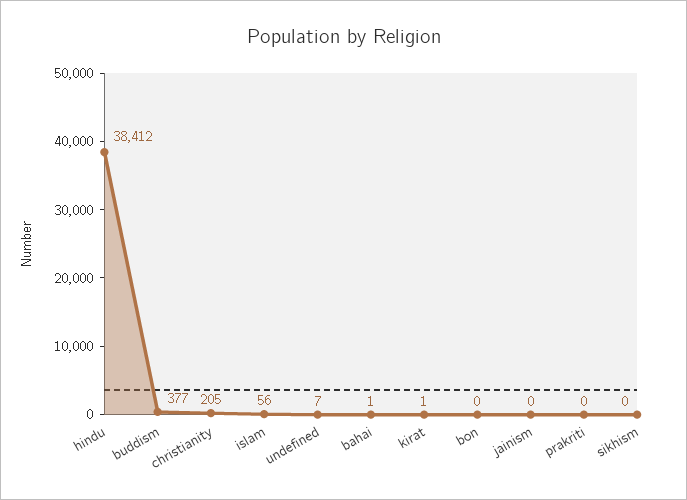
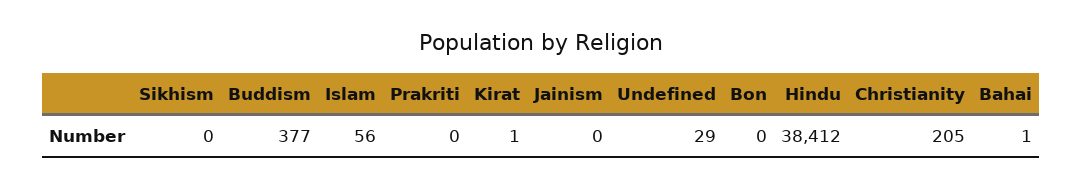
undefined: 7 -> 29

